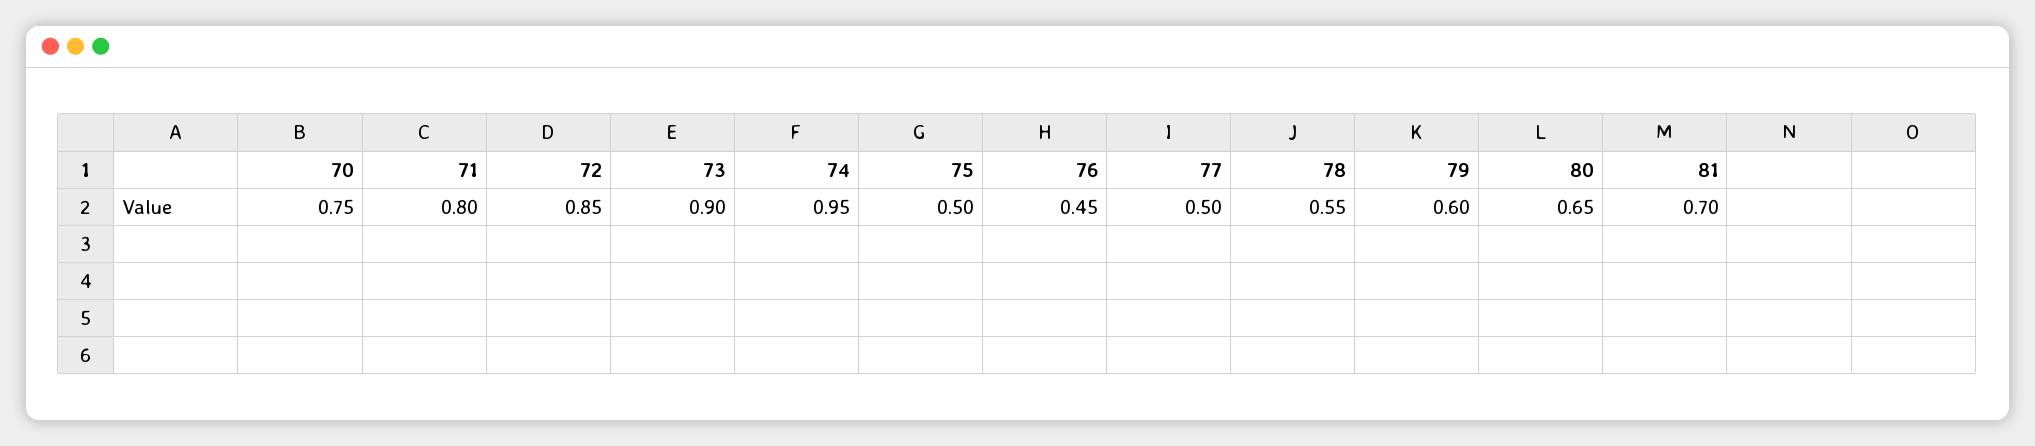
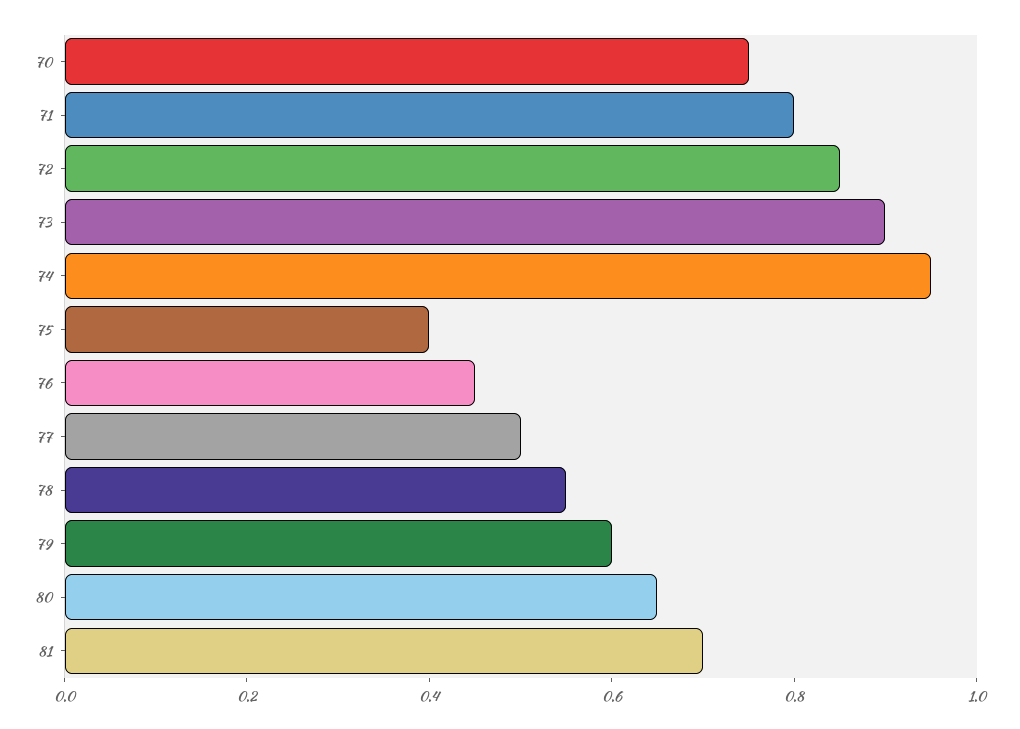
75: 0.5 -> 0.4

